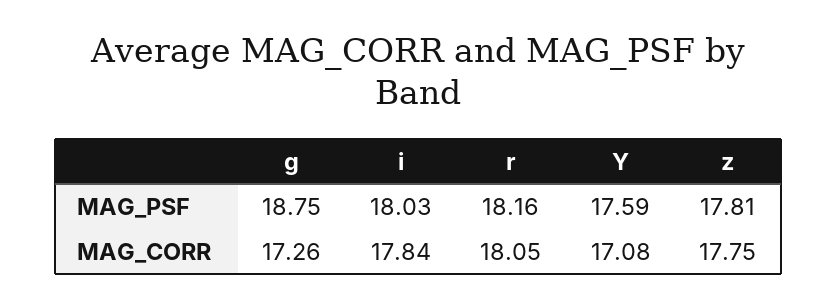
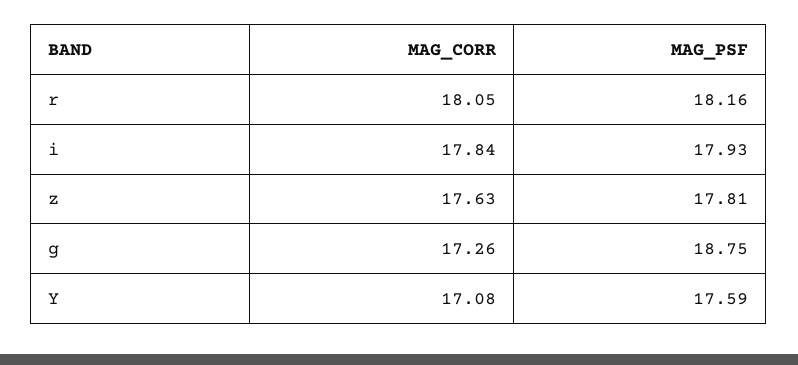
i, MAG_PSF: 18.03 -> 17.93
z, MAG_CORR: 17.75 -> 17.63

